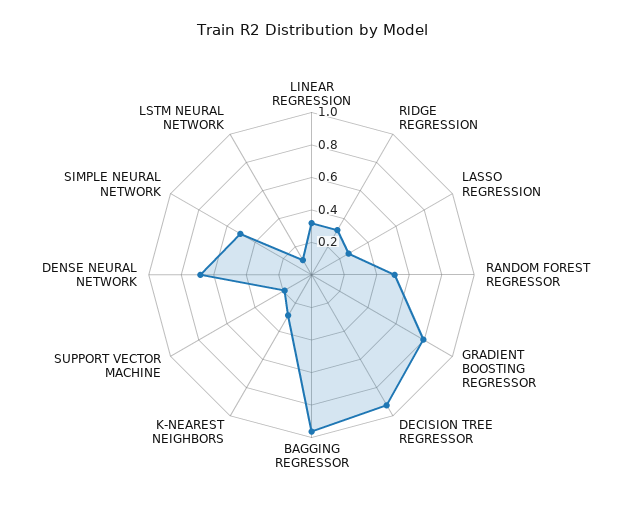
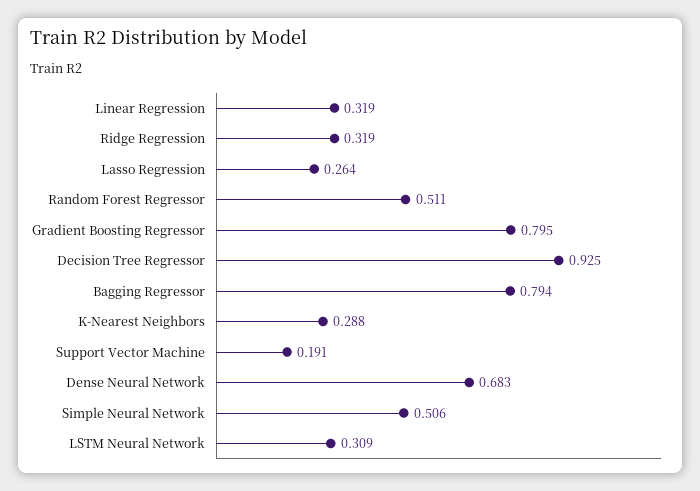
BAGGING REGRESSOR: 0.95 -> 0.794
LSTM NEURAL NETWORK: 0.1 -> 0.309

